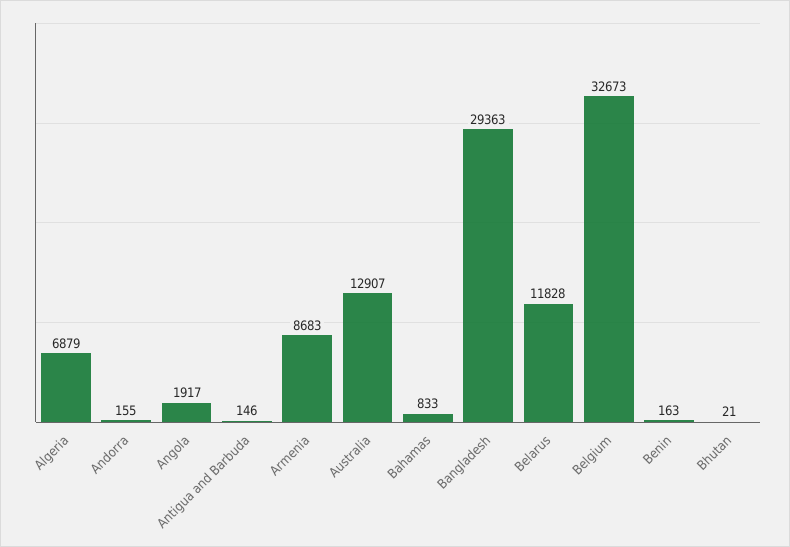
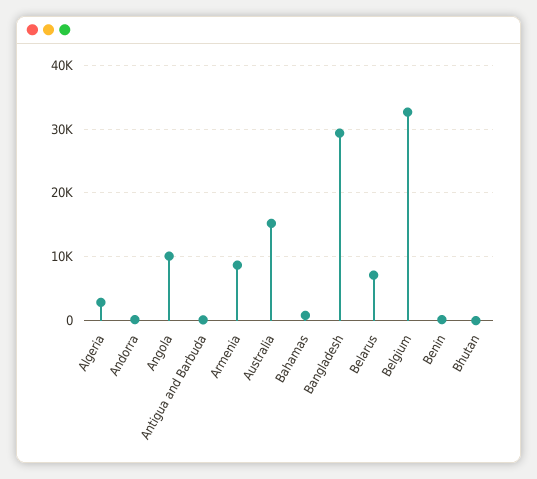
Algeria: 6879 -> 3000
Angola: 1917 -> 10000
Australia: 12907 -> 15000
Belarus: 11828 -> 7000

